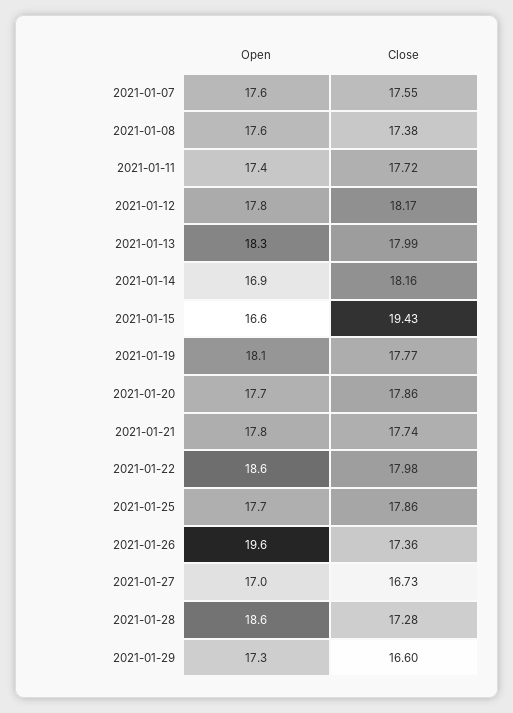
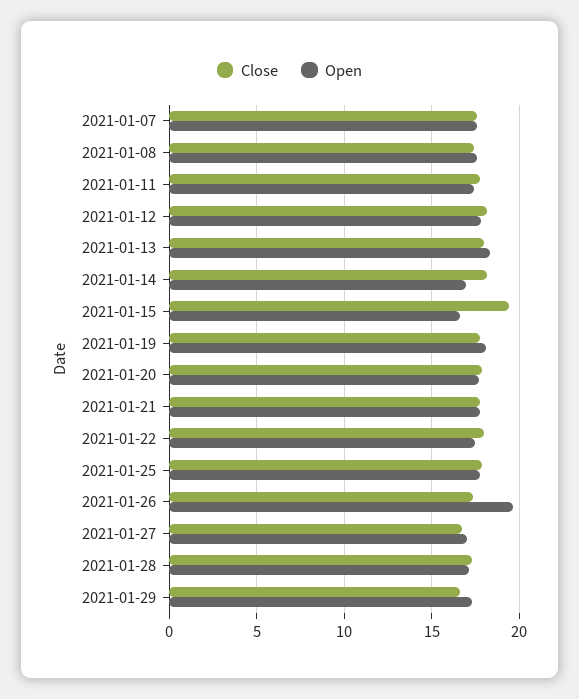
Open, 2021-01-22: 18.6 -> 17.5
Open, 2021-01-28: 18.6 -> 17

